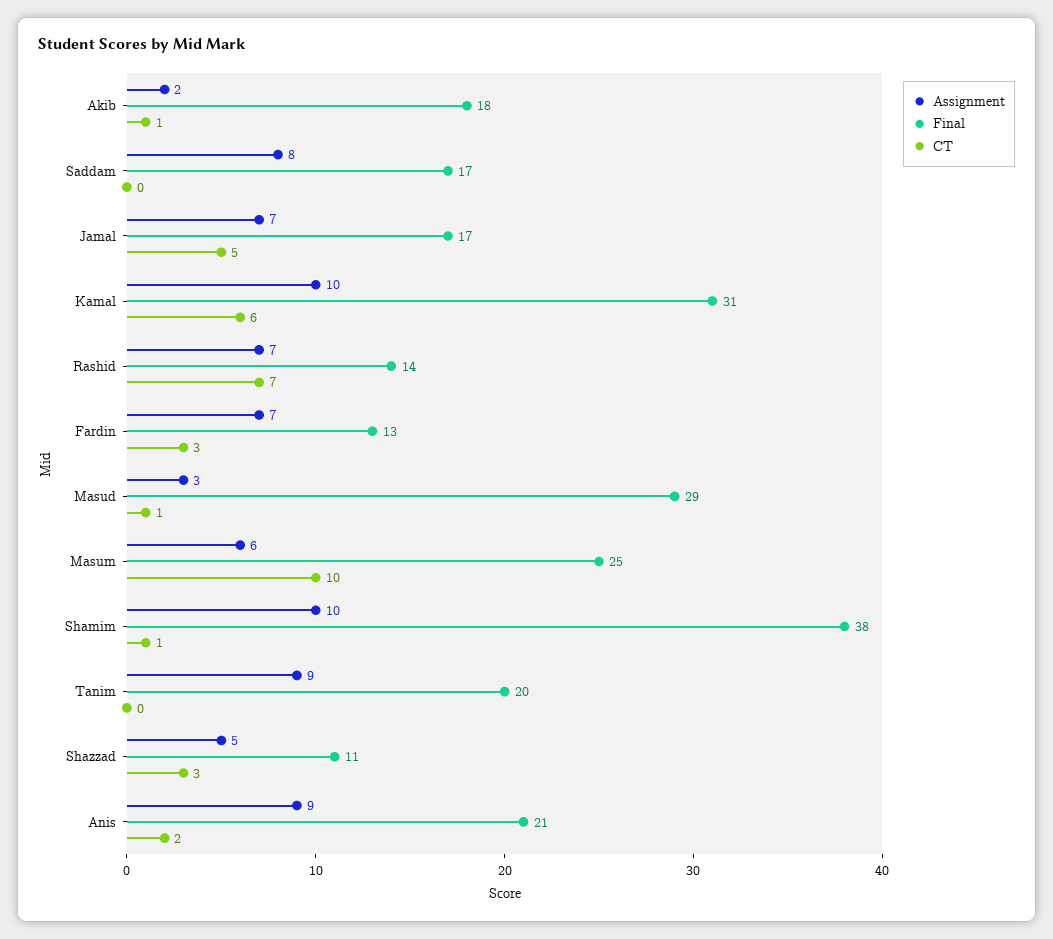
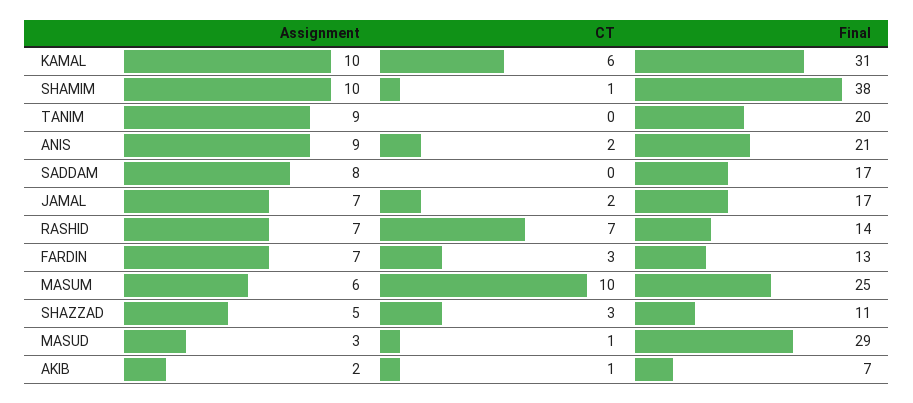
Final, Akib: 18 -> 7
CT, Jamal: 5 -> 2

